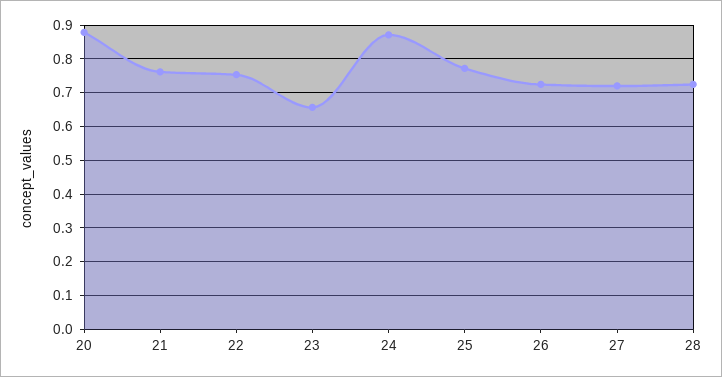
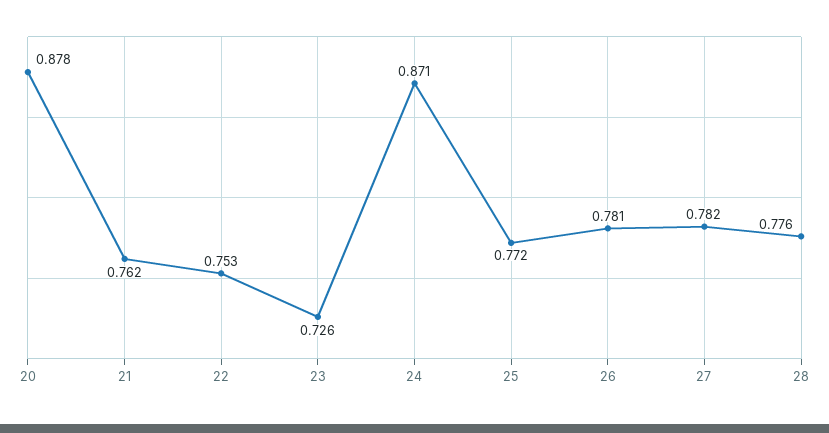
23: 0.66 -> 0.726
26: 0.72 -> 0.781
27: 0.72 -> 0.782
28: 0.72 -> 0.776

